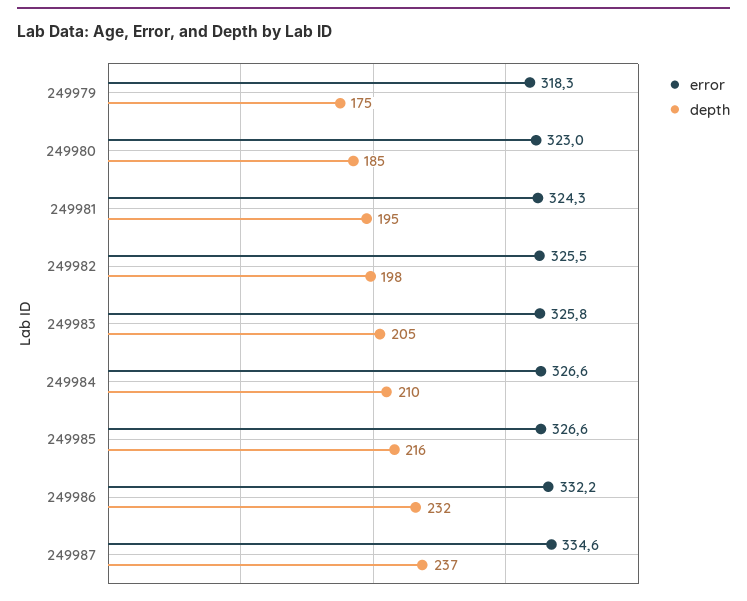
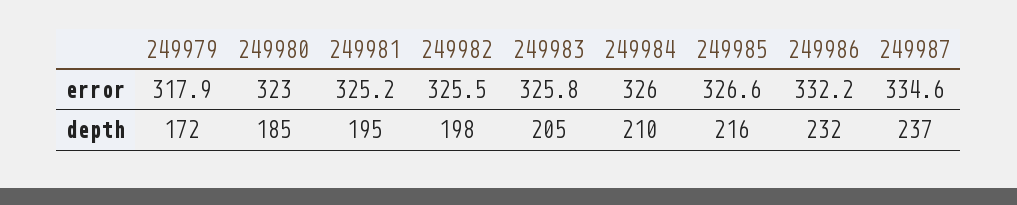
error, 249979: 318.3 -> 317.9
depth, 249979: 175 -> 172
error, 249981: 324.3 -> 325.2
error, 249984: 326.6 -> 326

